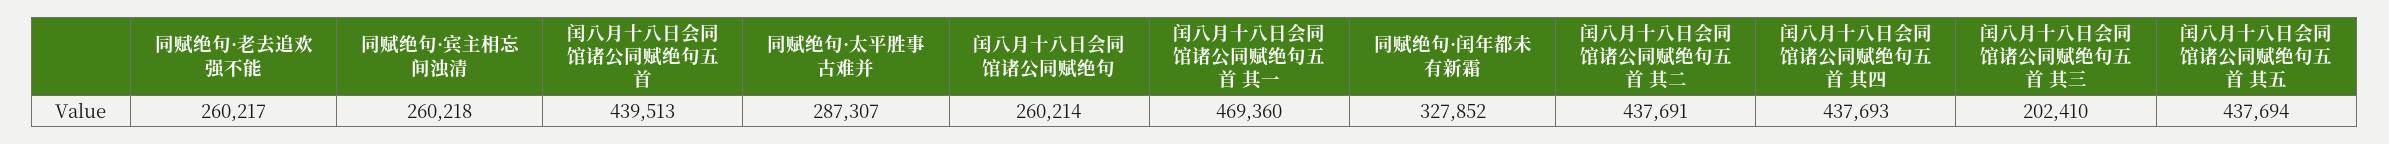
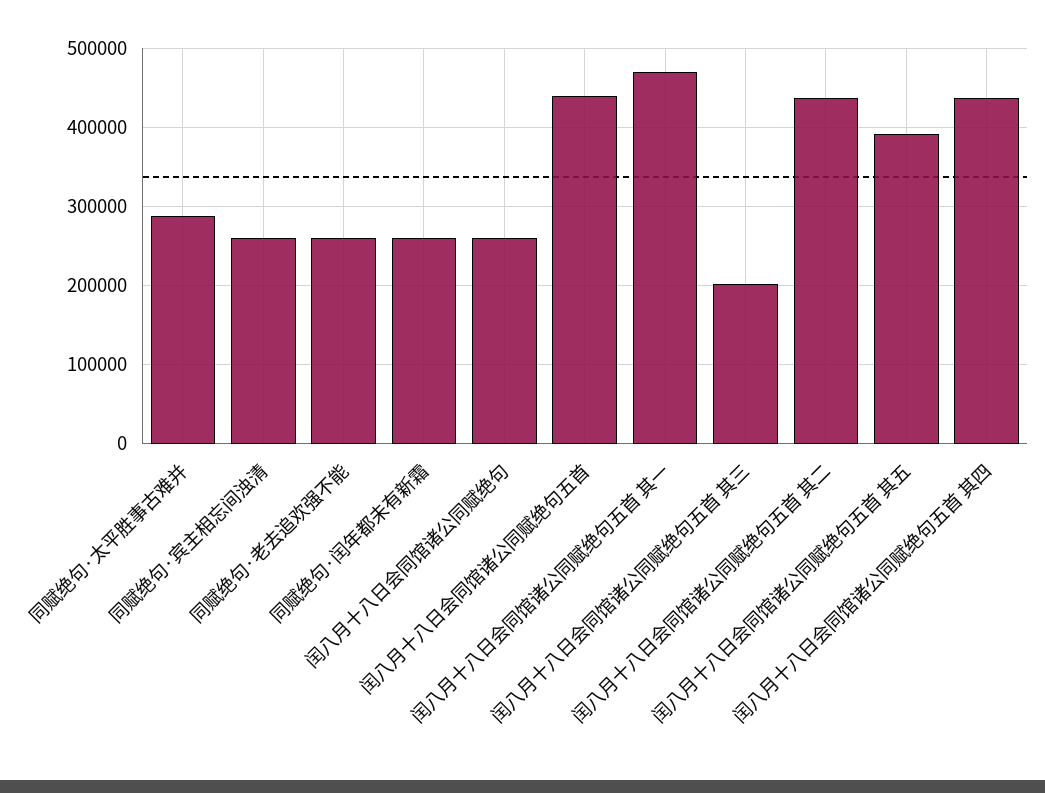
同赋绝句·闰年都未有新霜: 327852 -> 260000
闰八月十八日会同馆诸公同赋绝句五首 其五: 437694 -> 390000

